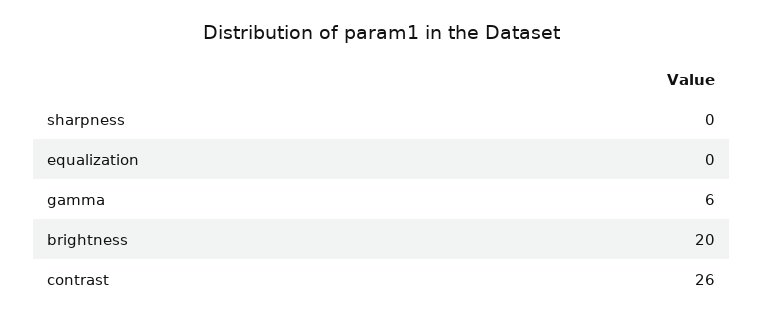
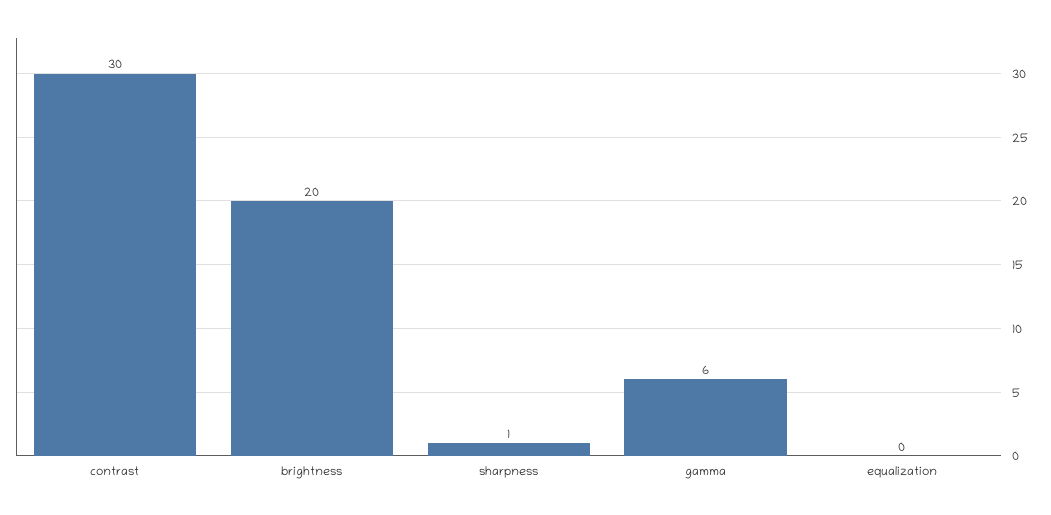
sharpness: 0 -> 1
contrast: 26 -> 30

